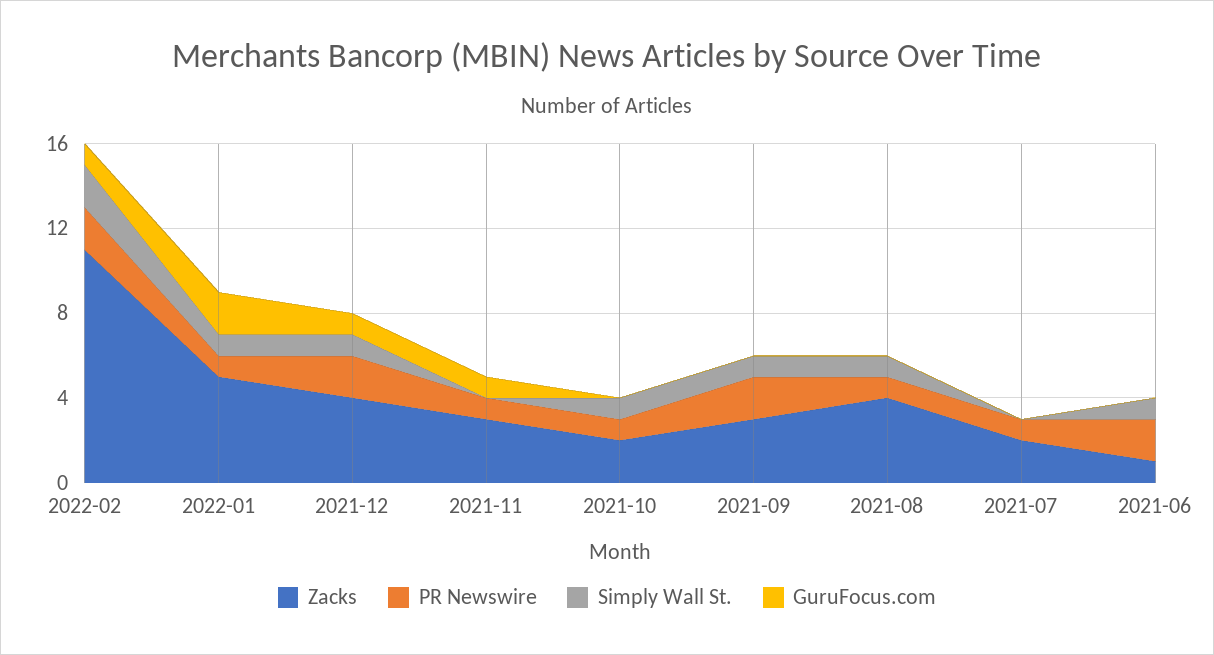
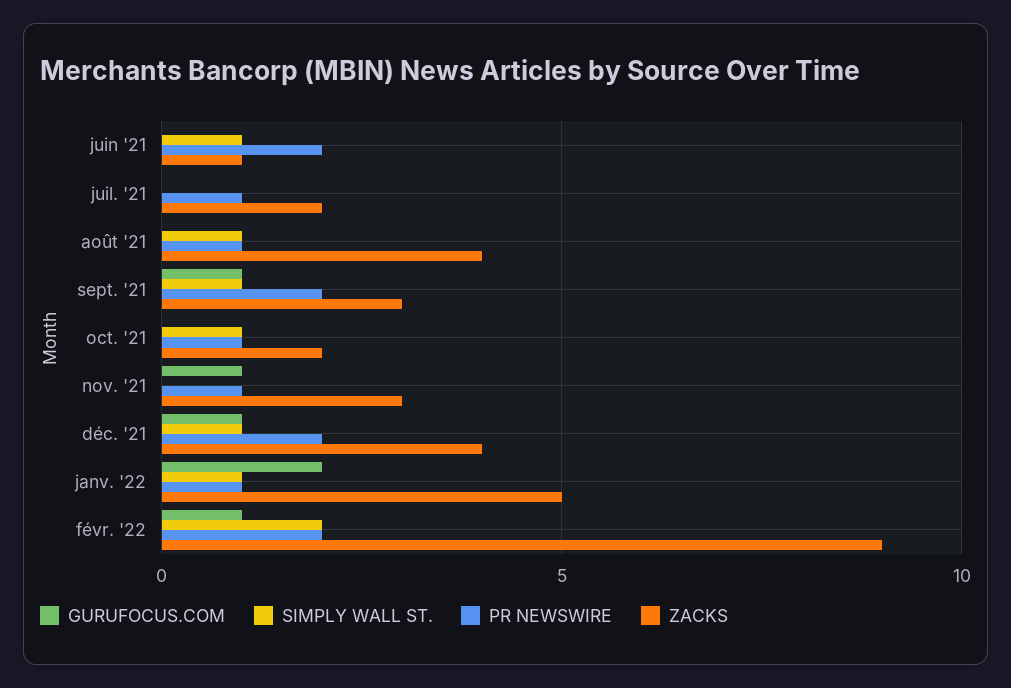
Zacks, 2022-02: 11 -> 9
GuruFocus.com, 2021-09: 0 -> 1

